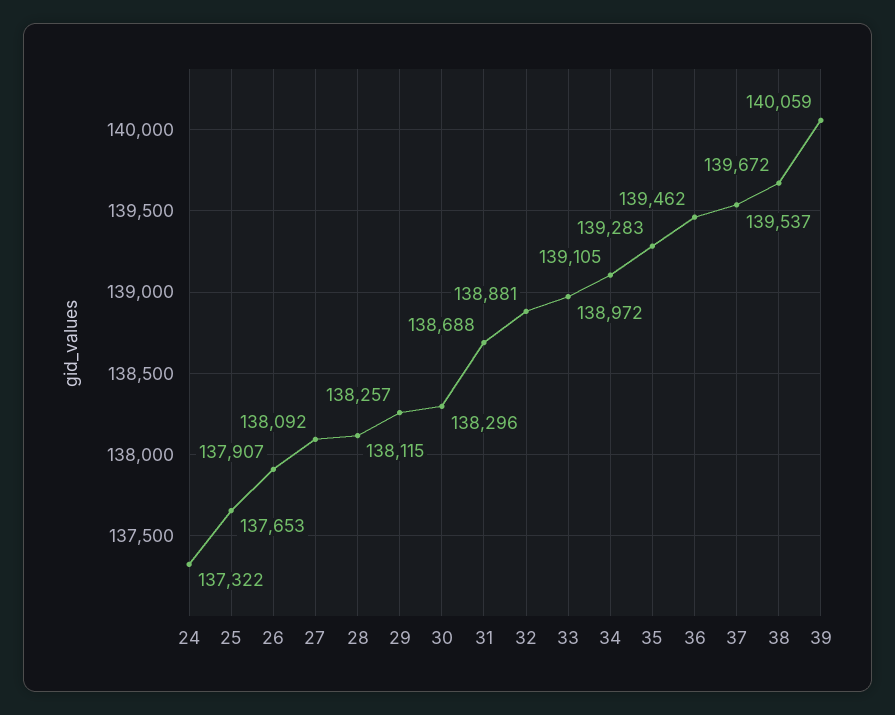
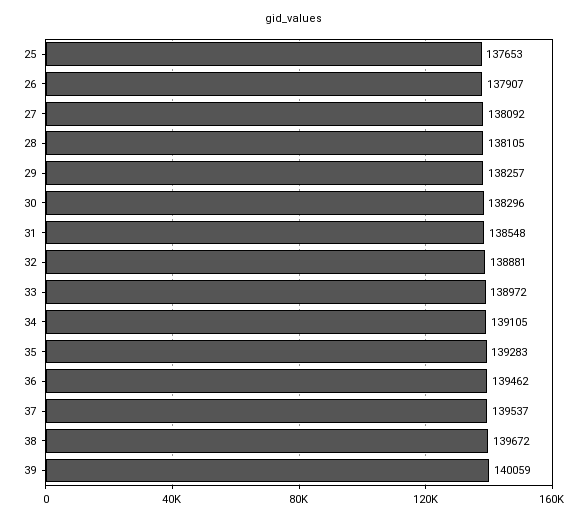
24: 137322 -> none
28: 138115 -> 138105
31: 138688 -> 138548

